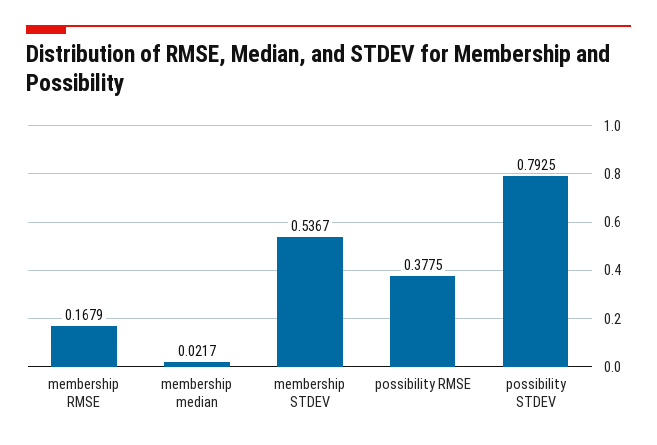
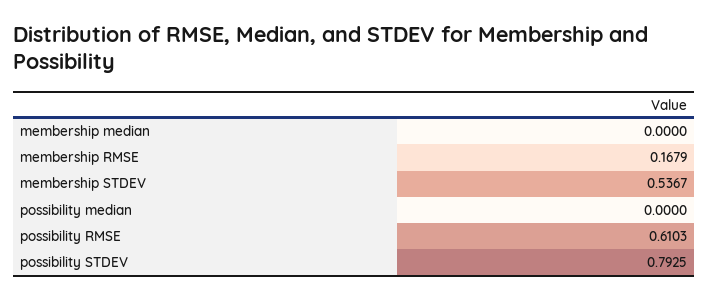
membership median: 0.0217 -> 0
possibility RMSE: 0.3775 -> 0.6103
possibility median: none -> 0

